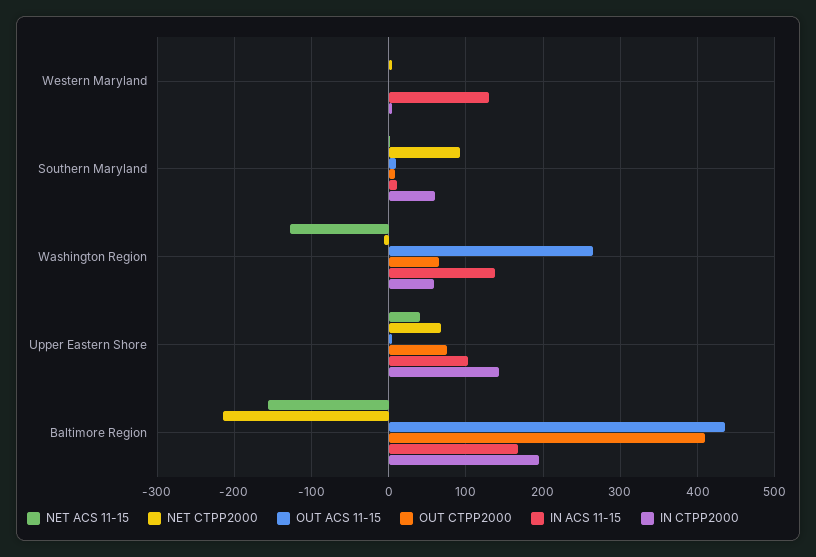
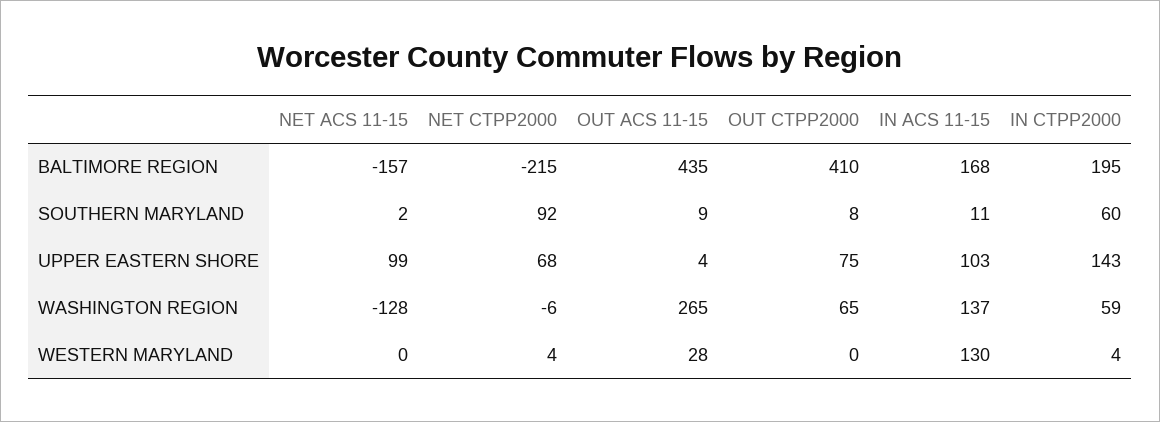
OUT ACS 11-15, Western Maryland: 0 -> 28
NET ACS 11-15, Upper Eastern Shore: 40 -> 99

